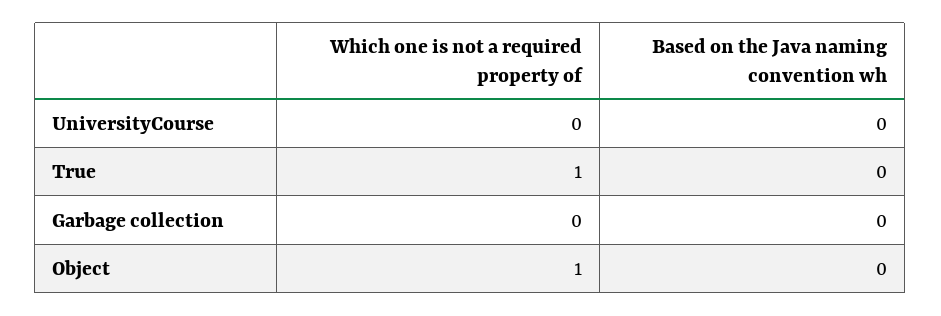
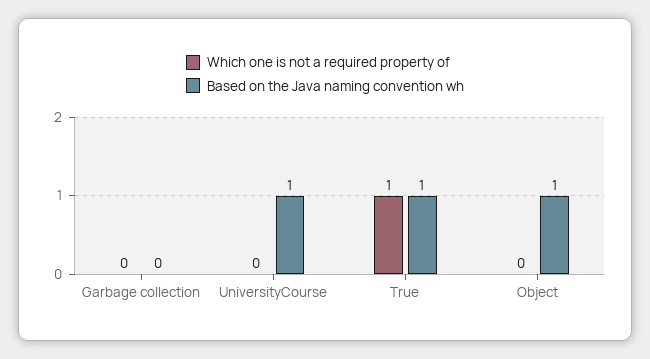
Based on the Java naming convention wh, UniversityCourse: 0 -> 1
Based on the Java naming convention wh, True: 0 -> 1
Which one is not a required property of, Object: 1 -> 0
Based on the Java naming convention wh, Object: 0 -> 1

